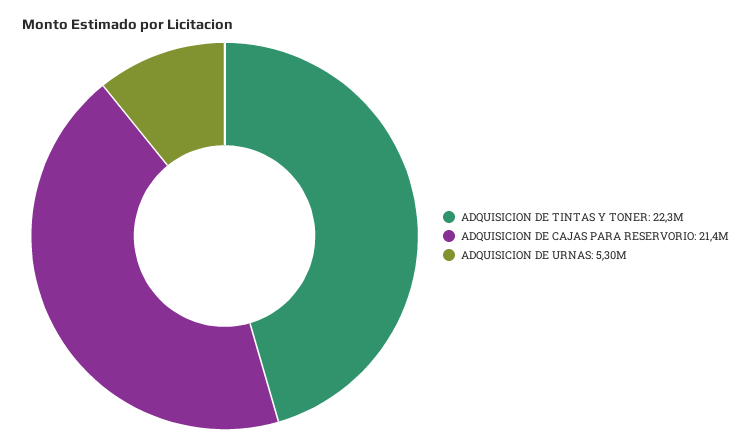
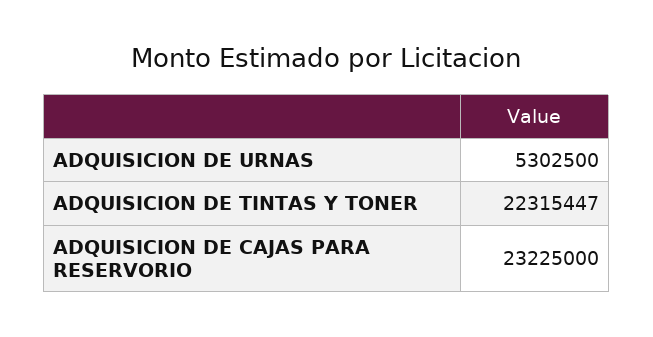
ADQUISICION DE CAJAS PARA RESERVORIO: 21400000 -> 23225000

